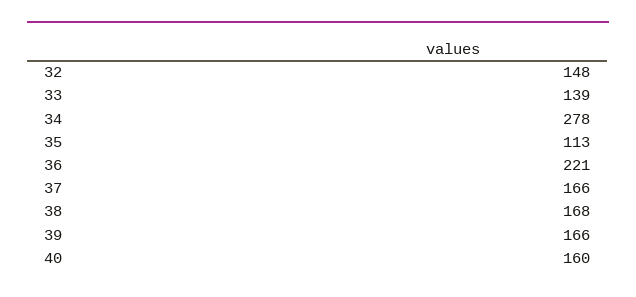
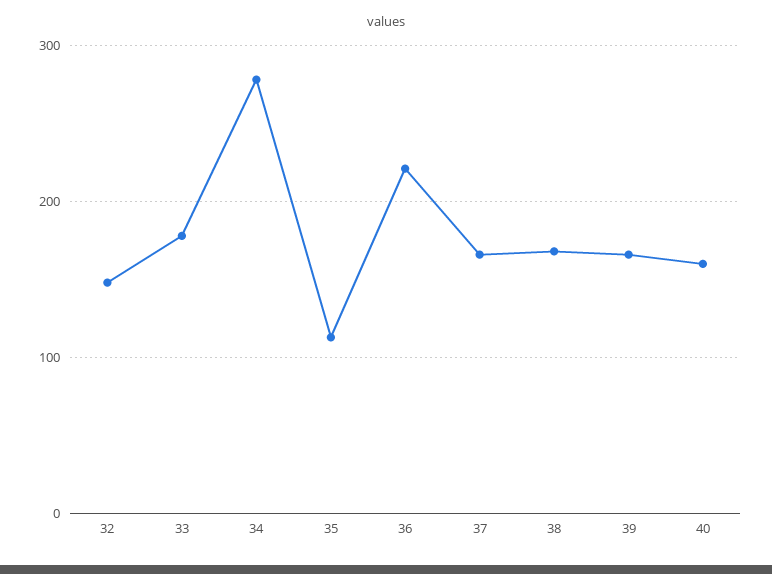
33: 139 -> 180

